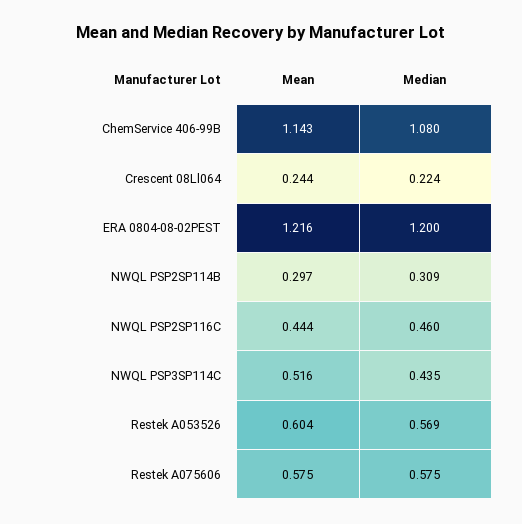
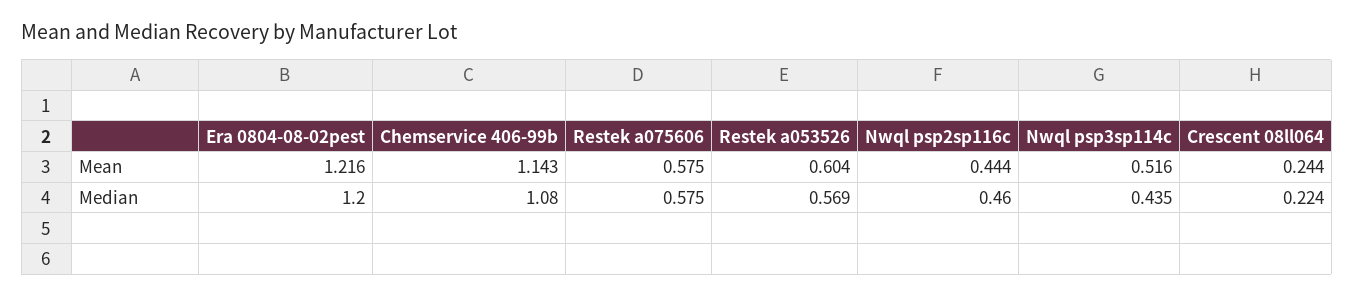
Mean, NWQL PSP2SP114B: 0.297 -> none
Median, NWQL PSP2SP114B: 0.309 -> none

